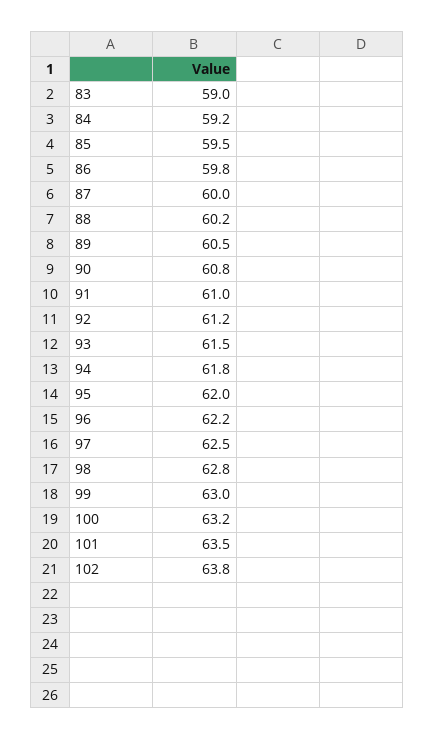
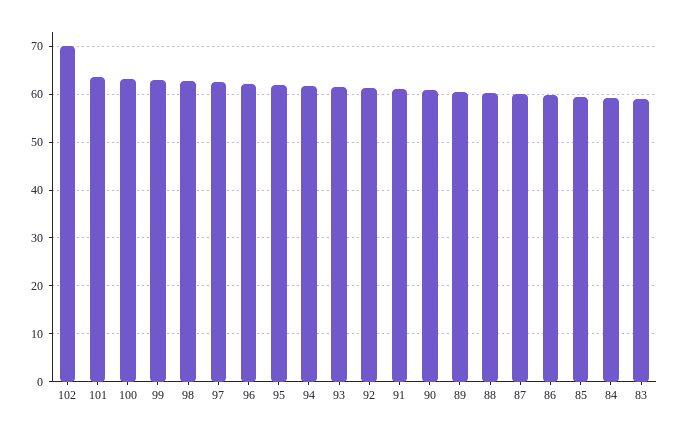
102: 63.8 -> 70

